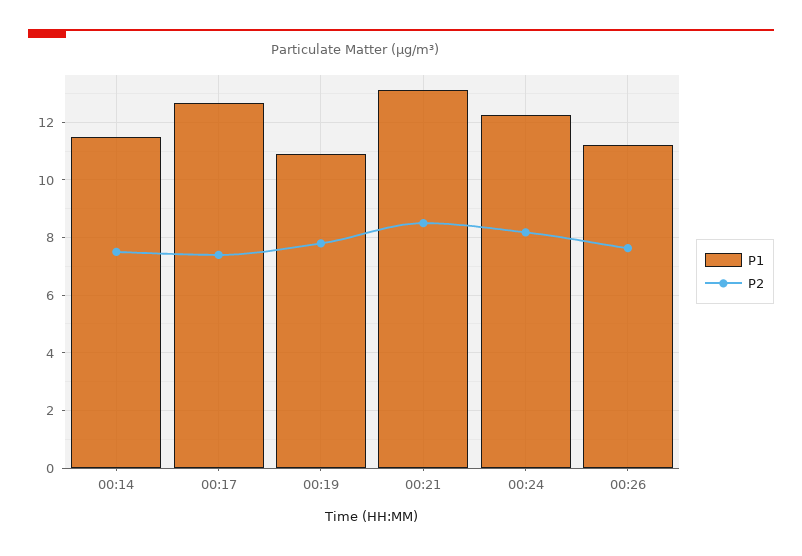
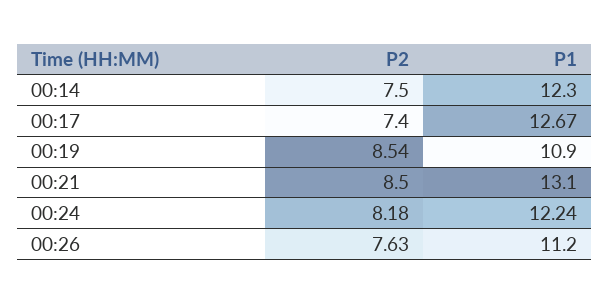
P1, 00:14: 11.5 -> 12.3
P2, 00:19: 7.75 -> 8.54

